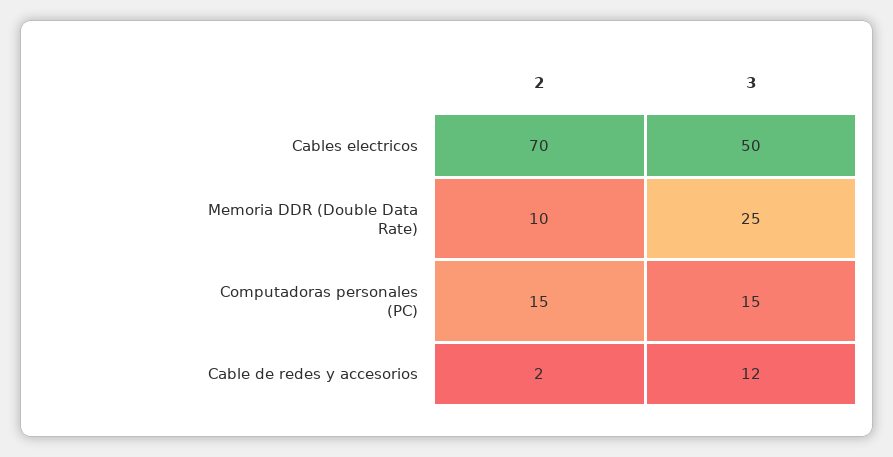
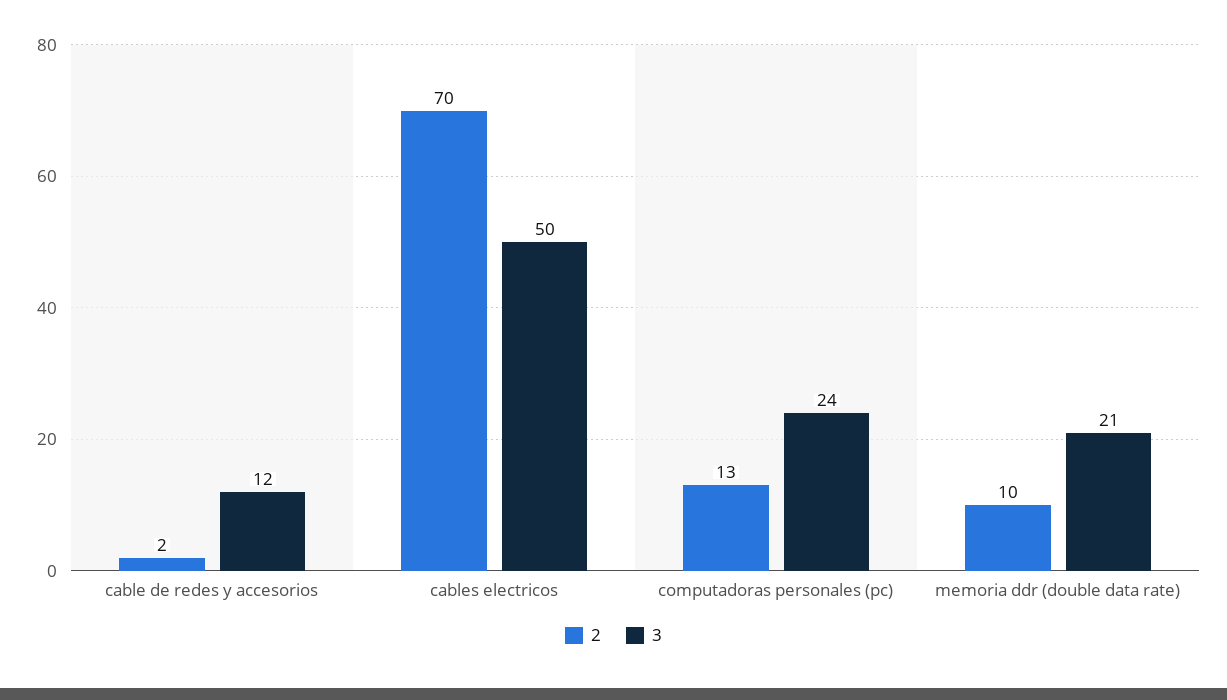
3, Memoria DDR (Double Data Rate): 25 -> 21
2, Computadoras personales (PC): 15 -> 13
3, Computadoras personales (PC): 15 -> 24

